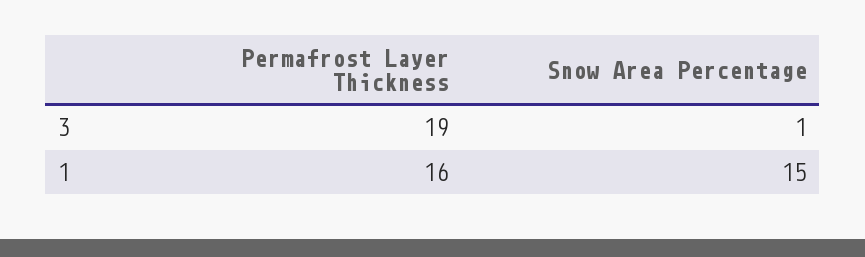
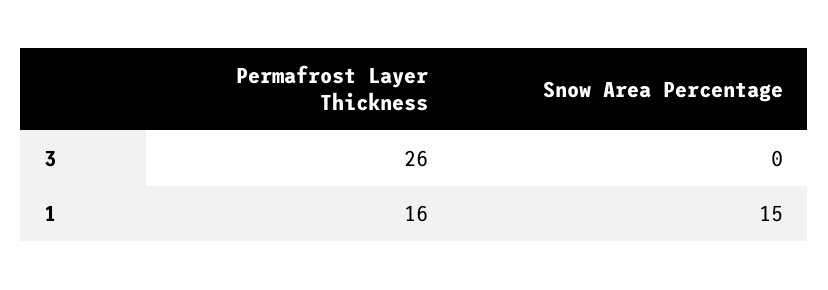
Permafrost Layer Thickness, 3: 19 -> 26
Snow Area Percentage, 3: 1 -> 0

